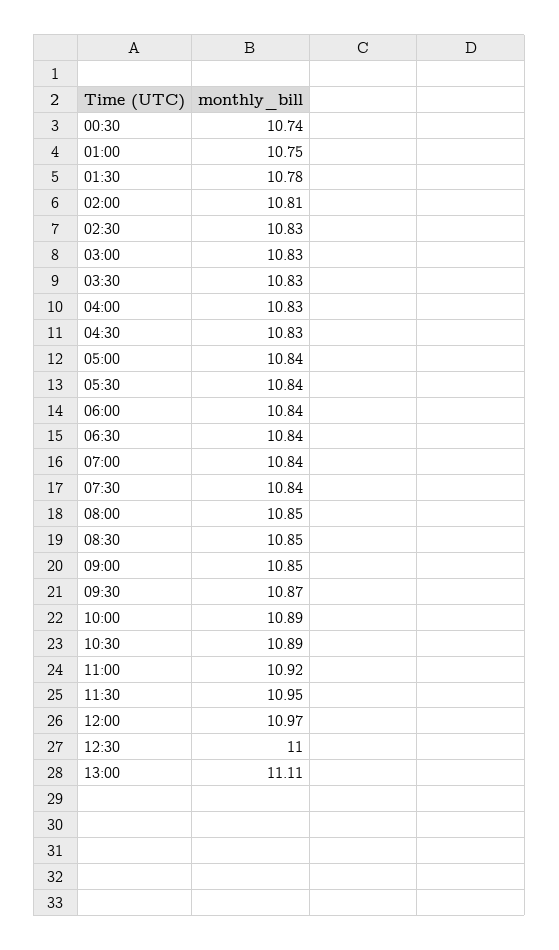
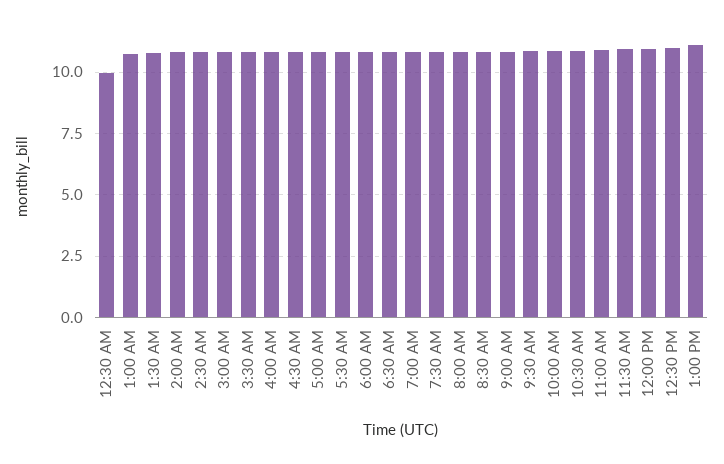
00:30: 10.74 -> 10

